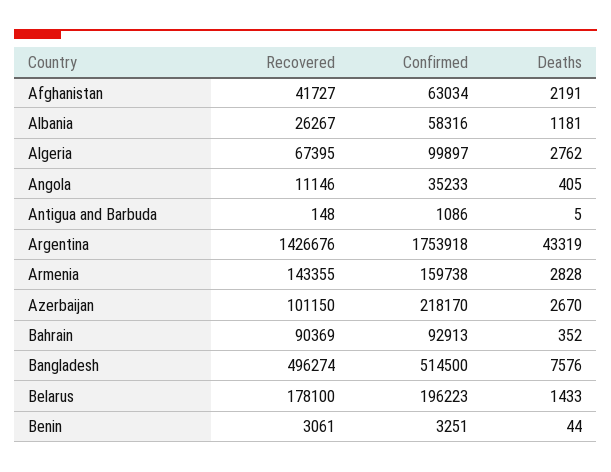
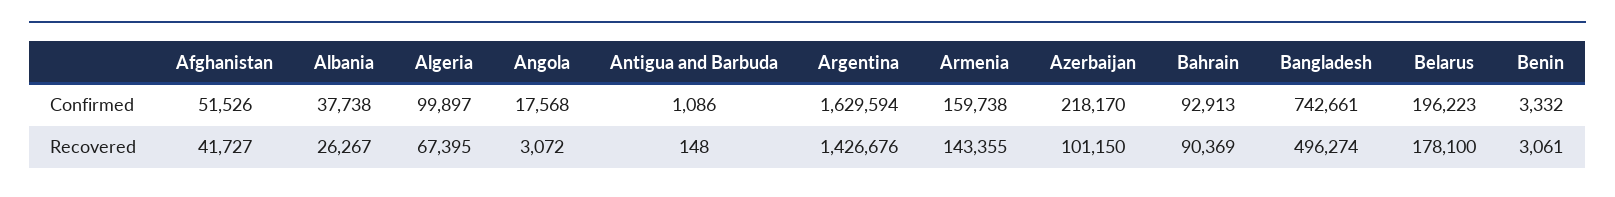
Confirmed, Afghanistan: 63034 -> 51526
Deaths, Afghanistan: 2191 -> none
Confirmed, Albania: 58316 -> 37738
Deaths, Albania: 1181 -> none
Deaths, Algeria: 2762 -> none
Recovered, Angola: 11146 -> 3072
Confirmed, Angola: 35233 -> 17568
Deaths, Angola: 405 -> none
Deaths, Antigua and Barbuda: 5 -> none
Confirmed, Argentina: 1753918 -> 1629594
Deaths, Argentina: 43319 -> none
Deaths, Armenia: 2828 -> none
Deaths, Azerbaijan: 2670 -> none
Deaths, Bahrain: 352 -> none
Confirmed, Bangladesh: 514500 -> 742661
Deaths, Bangladesh: 7576 -> none
Deaths, Belarus: 1433 -> none
Confirmed, Benin: 3251 -> 3332
Deaths, Benin: 44 -> none

